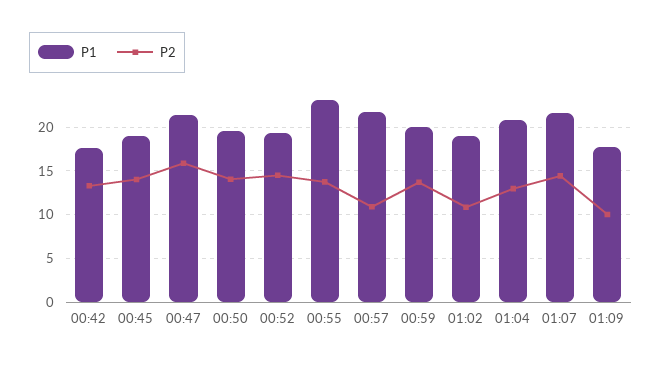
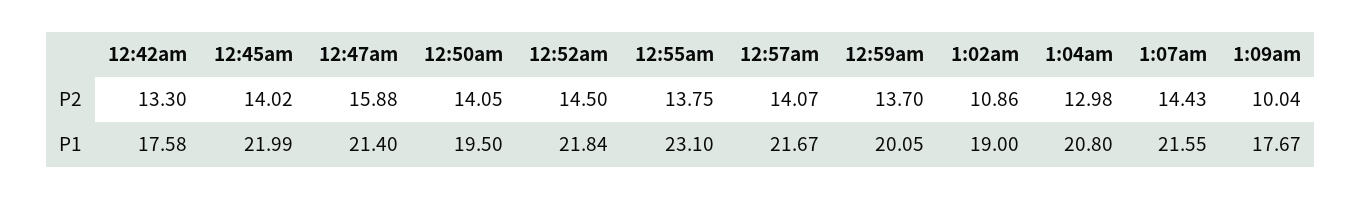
P1, 00:45: 19 -> 21.99
P1, 00:52: 19 -> 21.84
P2, 00:57: 11 -> 14.07

